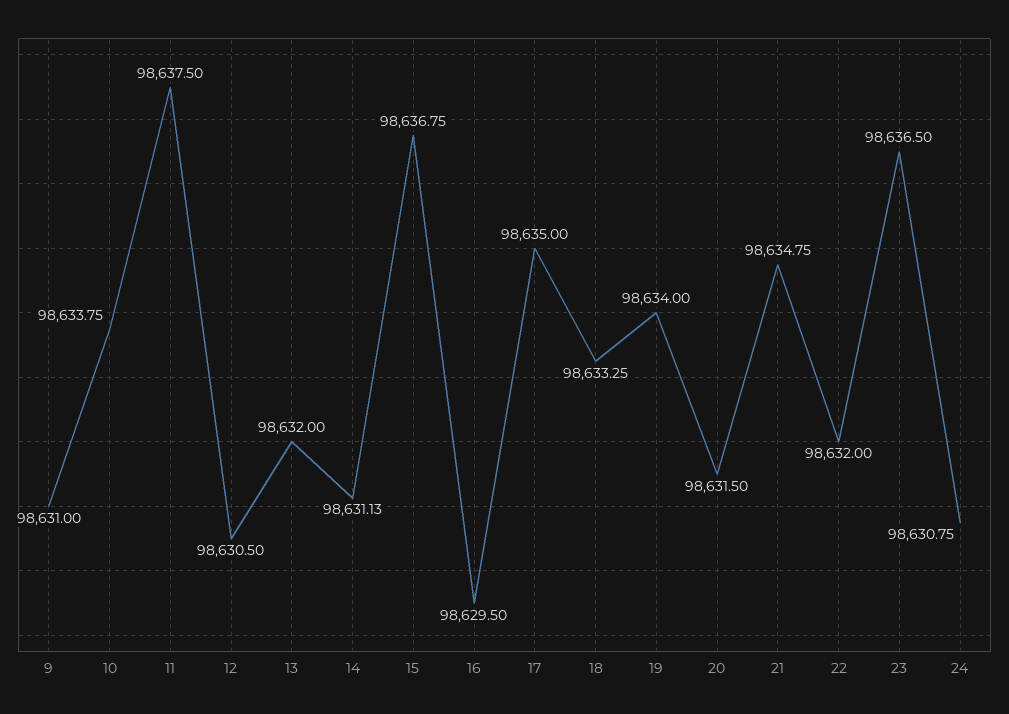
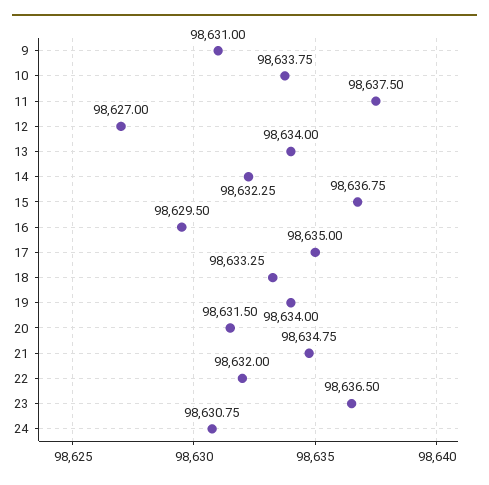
12: 98630.5 -> 98627
13: 98632 -> 98634
14: 98631.13 -> 98632.25

